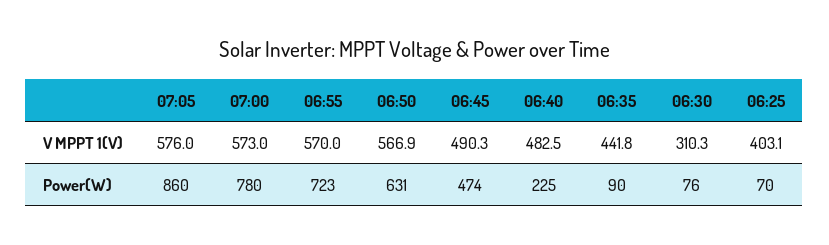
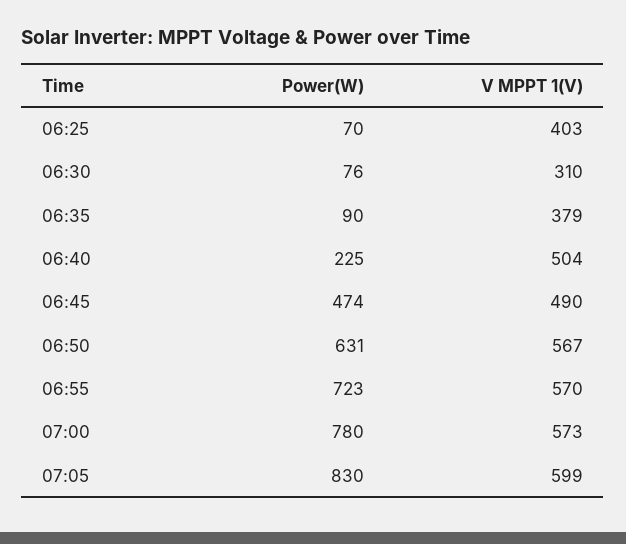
07:05, V MPPT 1(V): 576 -> 599
06:40, V MPPT 1(V): 482.5 -> 504
06:35, V MPPT 1(V): 441.8 -> 379
07:05, Power(W): 860 -> 830

